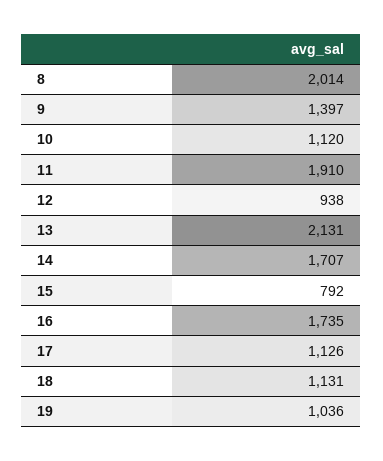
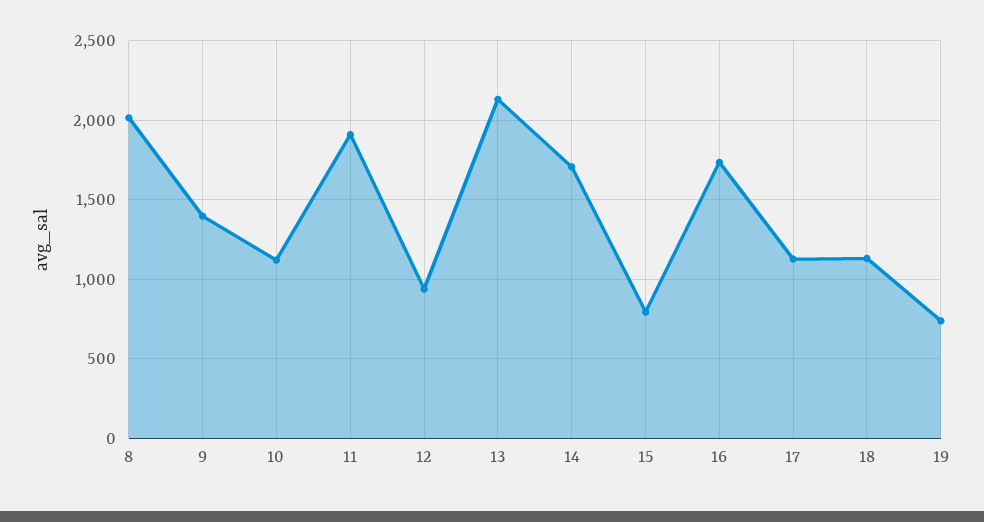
19: 1036 -> 750

